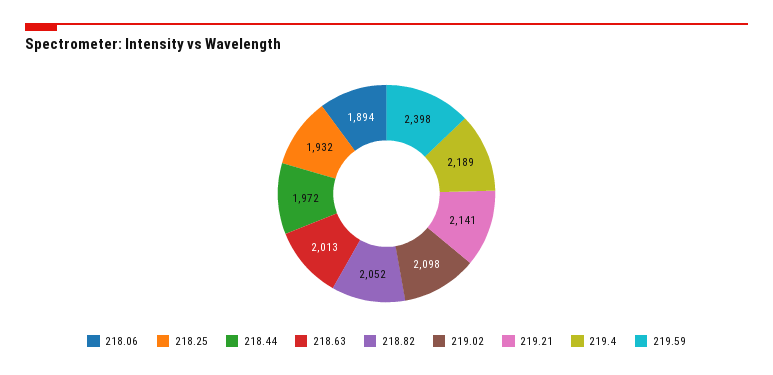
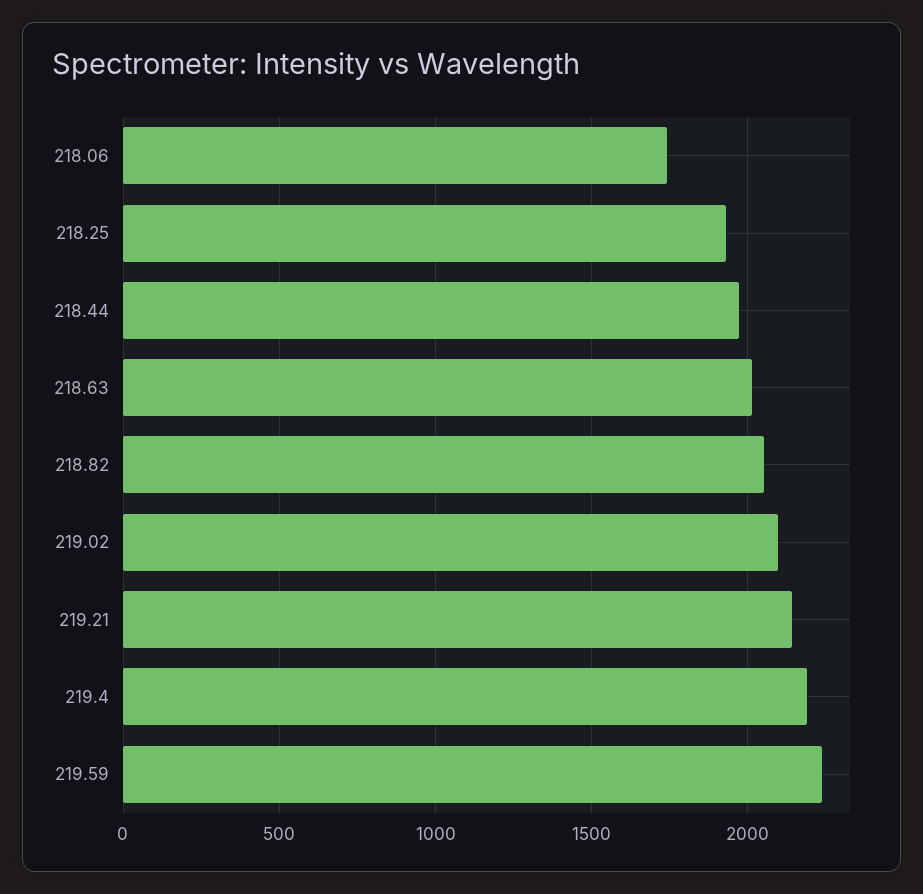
218.06: 1894 -> 1750
219.59: 2398 -> 2250

